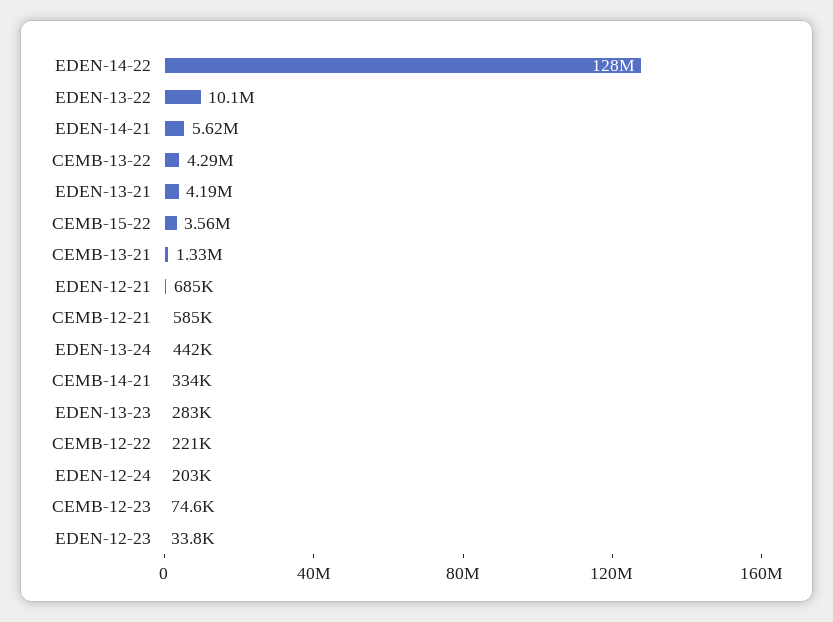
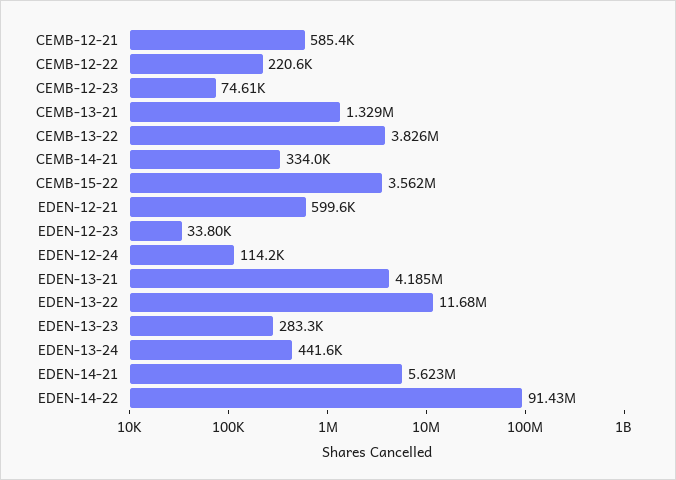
EDEN-14-22: 128000000 -> 91430000
EDEN-13-22: 10100000 -> 11680000
CEMB-13-22: 4290000 -> 3826000
EDEN-12-21: 685000 -> 599600
EDEN-12-24: 203000 -> 114200

